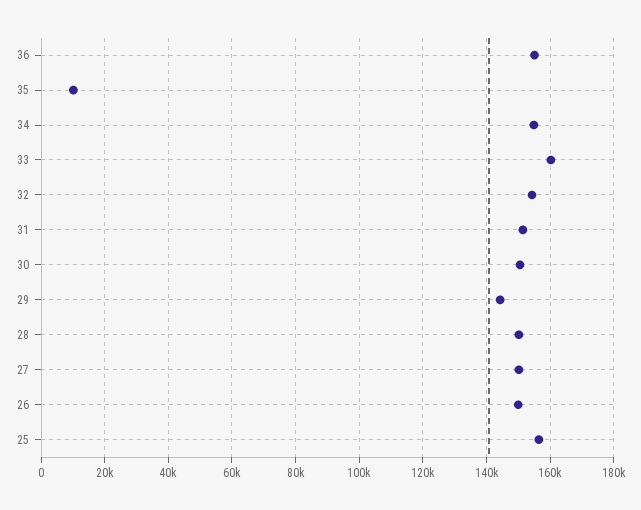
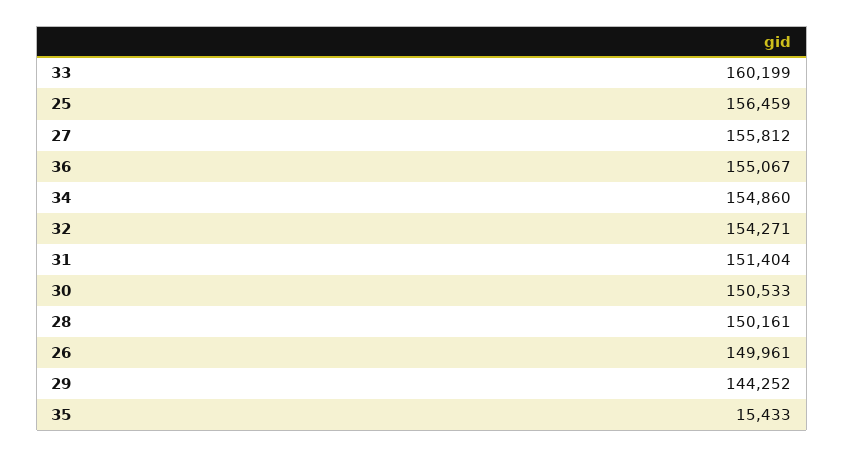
35: 10000 -> 15433
27: 150000 -> 155812

